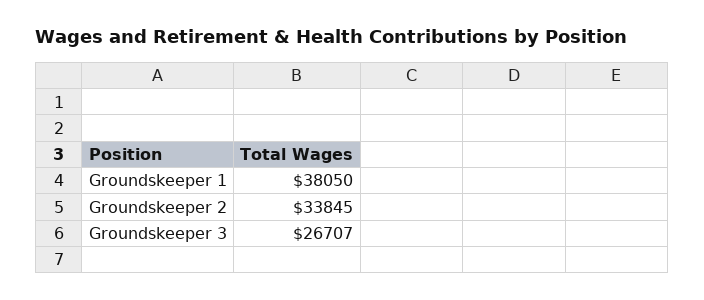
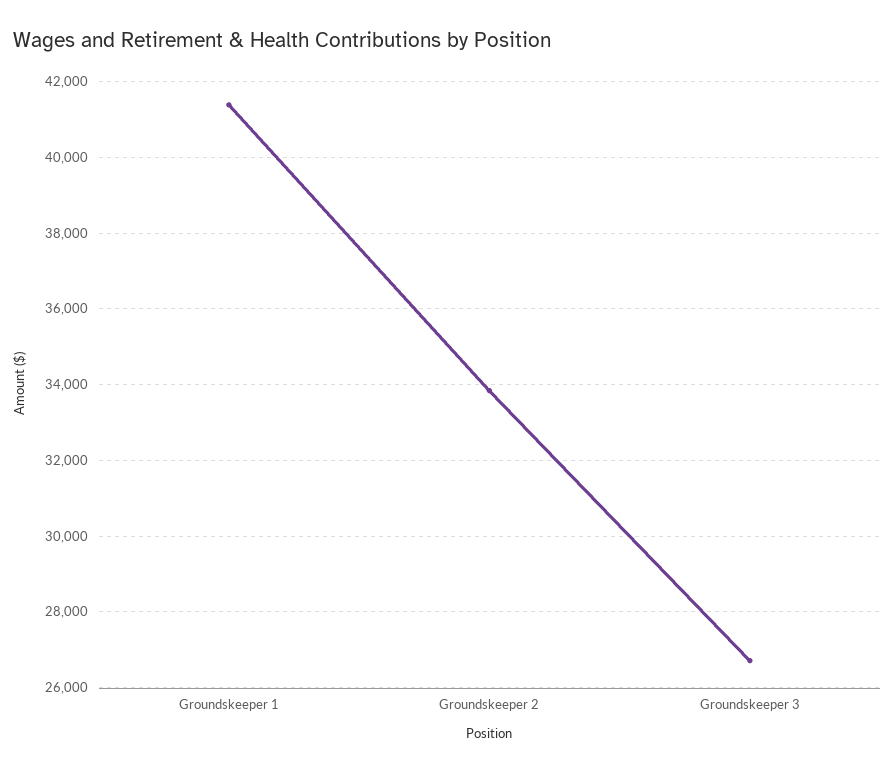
Groundskeeper 1: 38050 -> 41400

